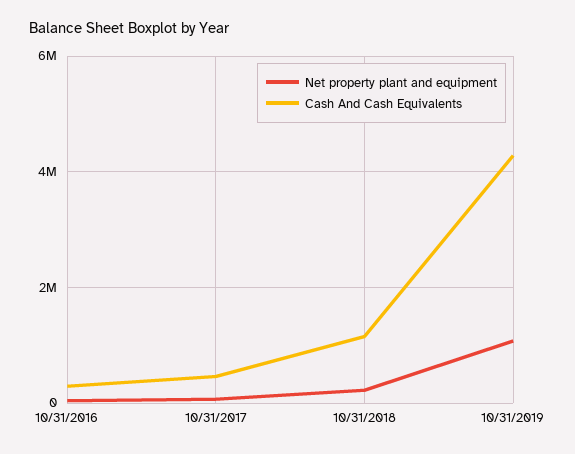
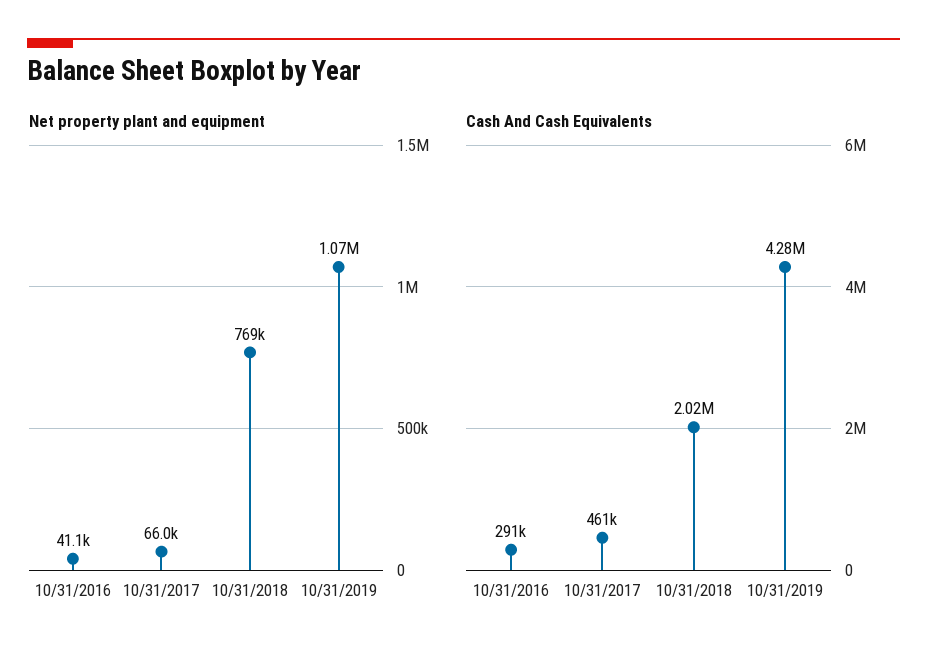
Net property plant and equipment, 10/31/2018: 200000 -> 769000
Cash And Cash Equivalents, 10/31/2018: 1200000 -> 2020000

